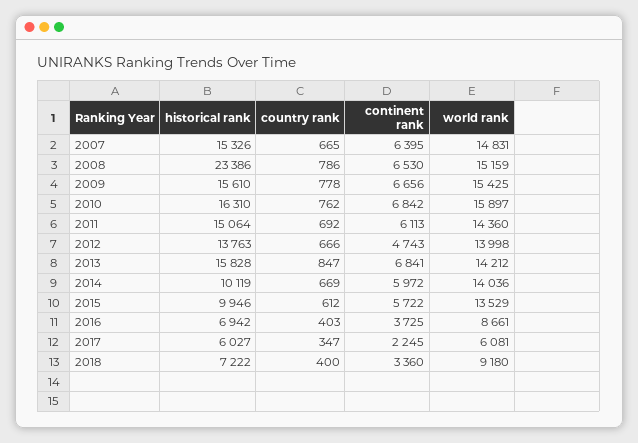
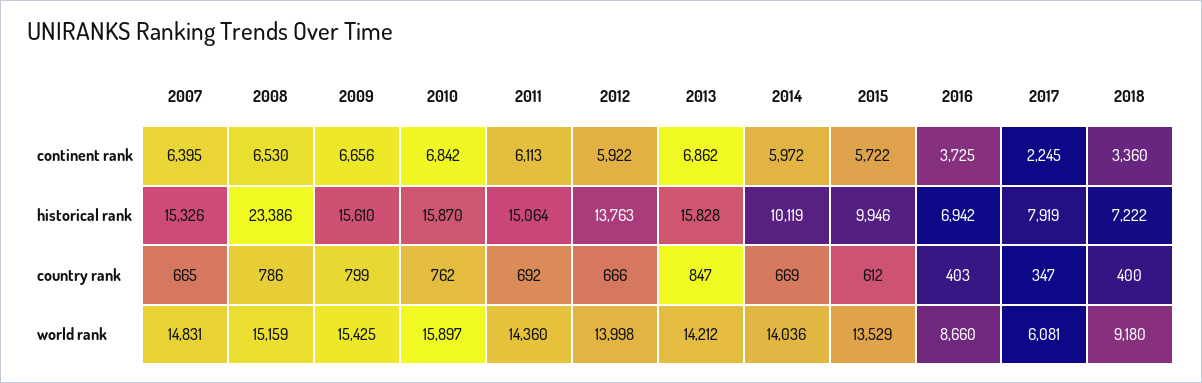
country rank, 2009: 778 -> 799
historical rank, 2010: 16310 -> 15870
continent rank, 2012: 4743 -> 5922
continent rank, 2013: 6841 -> 6862
world rank, 2016: 8661 -> 8660
historical rank, 2017: 6027 -> 7919

